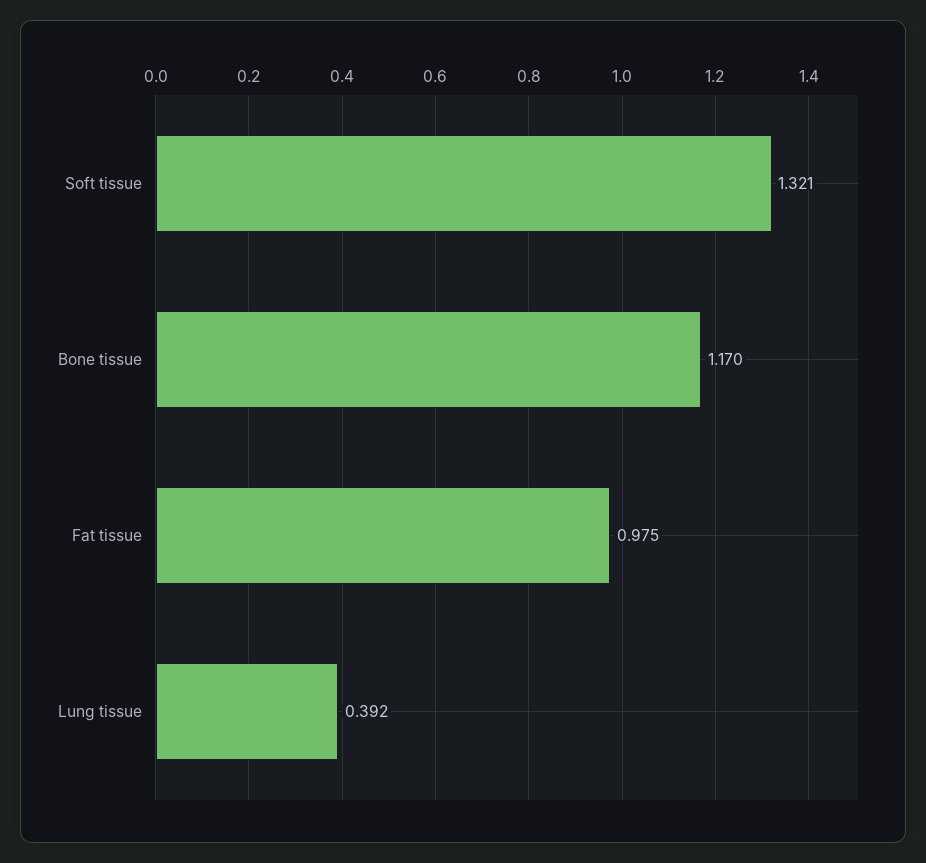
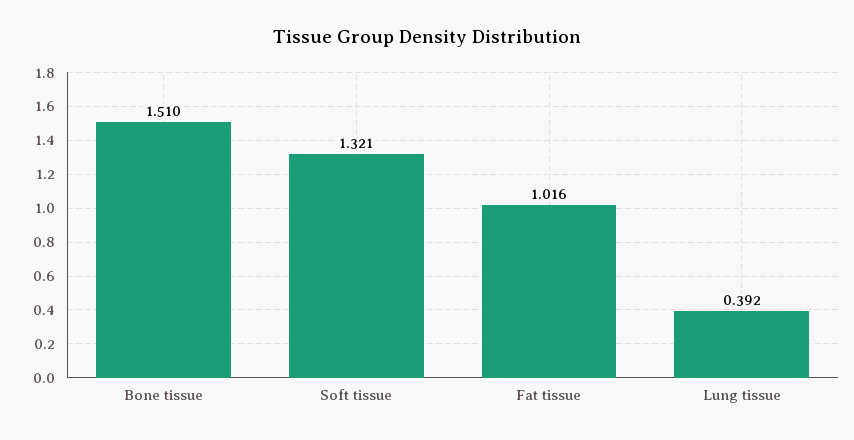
Bone tissue: 1.17 -> 1.51
Fat tissue: 0.975 -> 1.016

